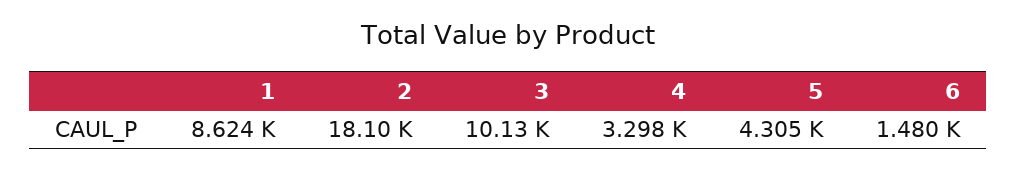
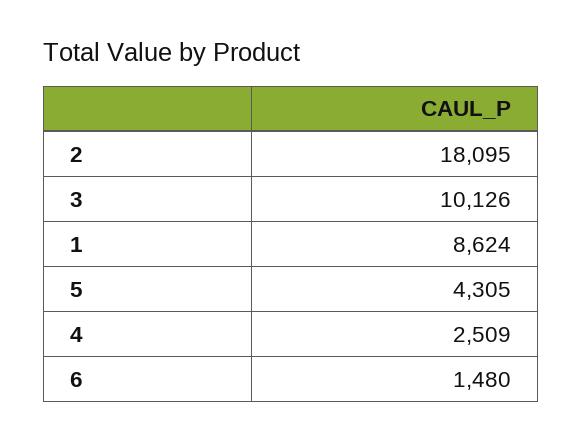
4: 3298 -> 2509

